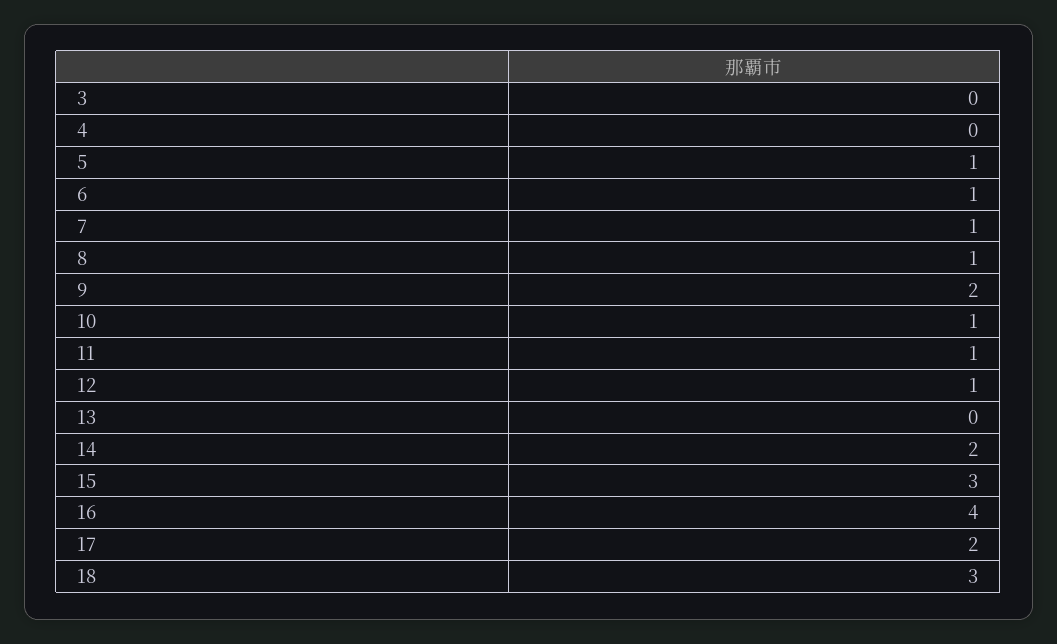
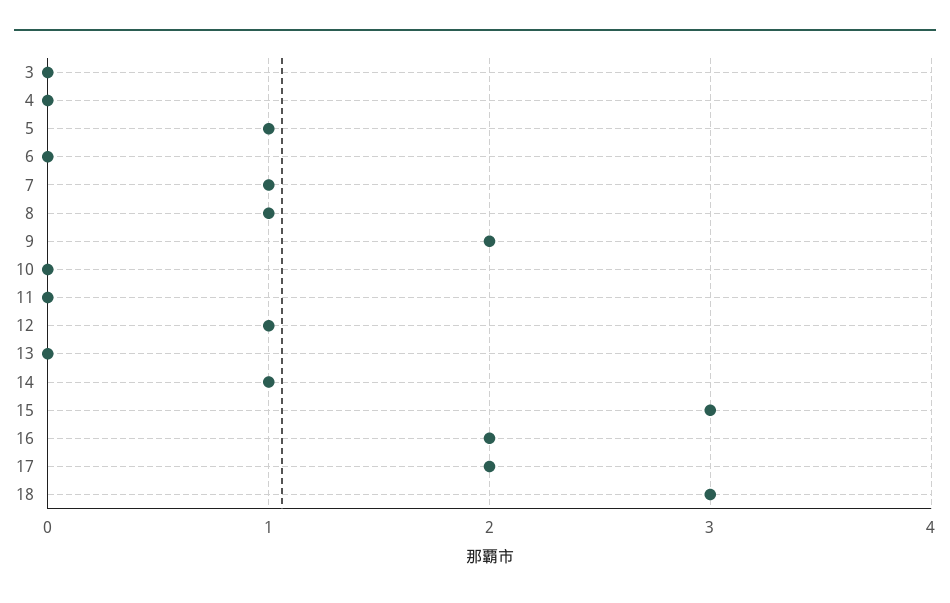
6: 1 -> 0
10: 1 -> 0
11: 1 -> 0
14: 2 -> 1
16: 4 -> 2

